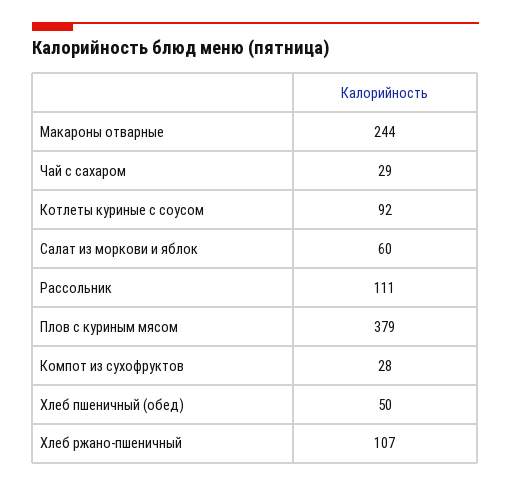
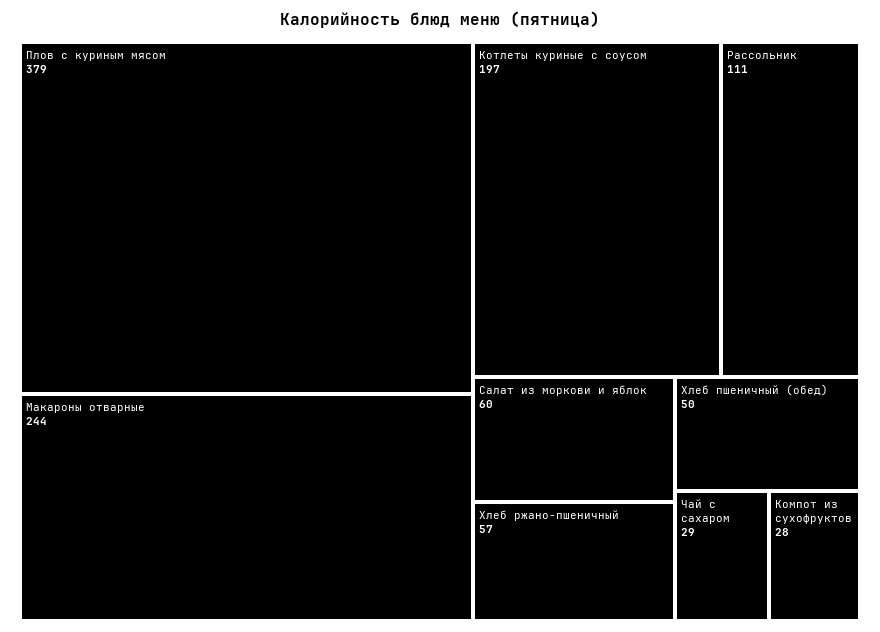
Котлеты куриные с соусом: 92 -> 197
Хлеб ржано-пшеничный: 107 -> 57

